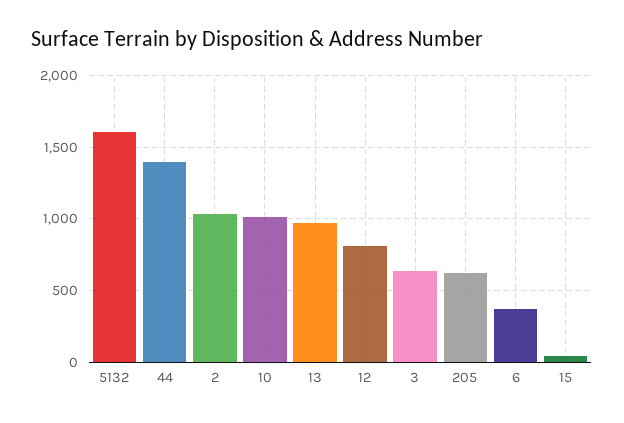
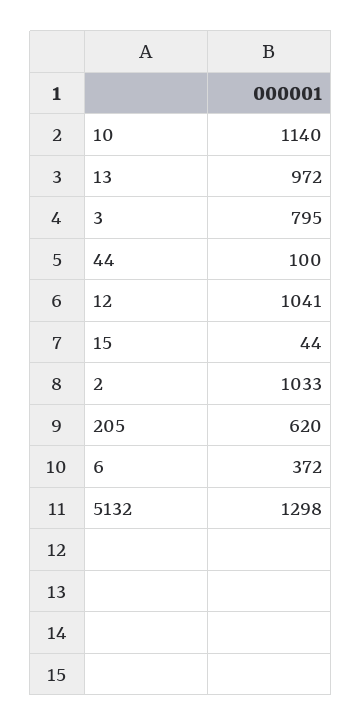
5132: 1600 -> 1298
44: 1400 -> 100
10: 1000 -> 1140
12: 800 -> 1041
3: 650 -> 795

